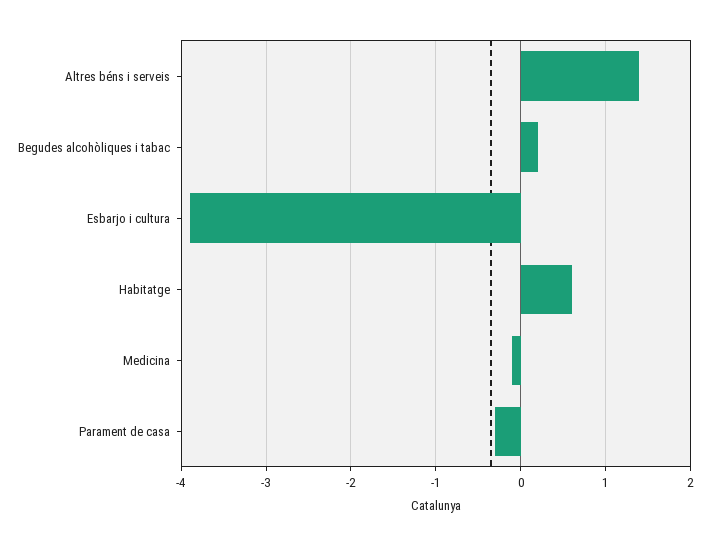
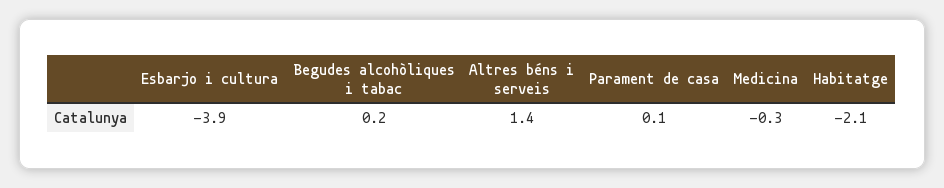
Habitatge: 0.6 -> -2.1
Medicina: -0.1 -> -0.3
Parament de casa: -0.3 -> 0.1

